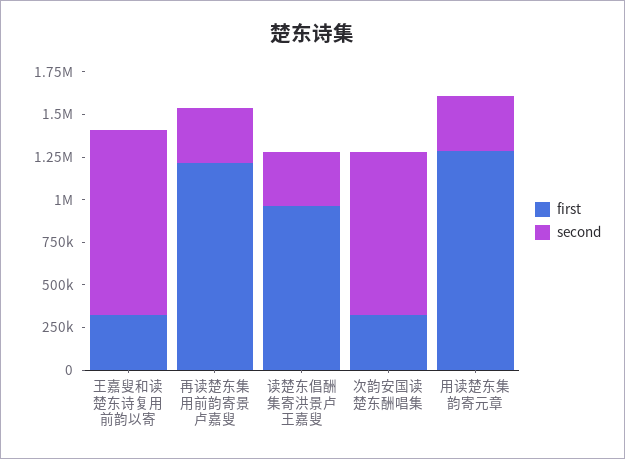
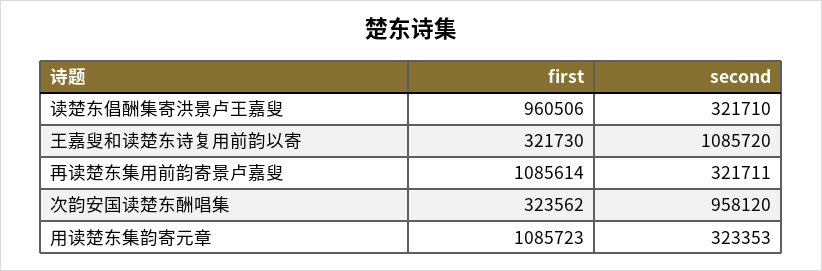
first, 再读楚东集用前韵寄景卢嘉叟: 1200000 -> 1085614
first, 用读楚东集韵寄元章: 1300000 -> 1085723

